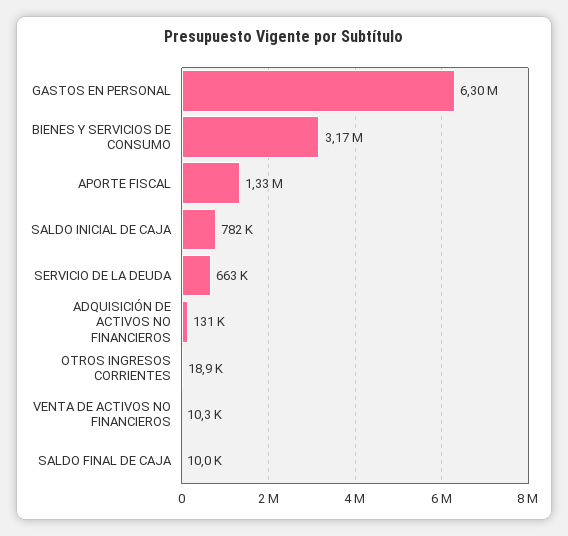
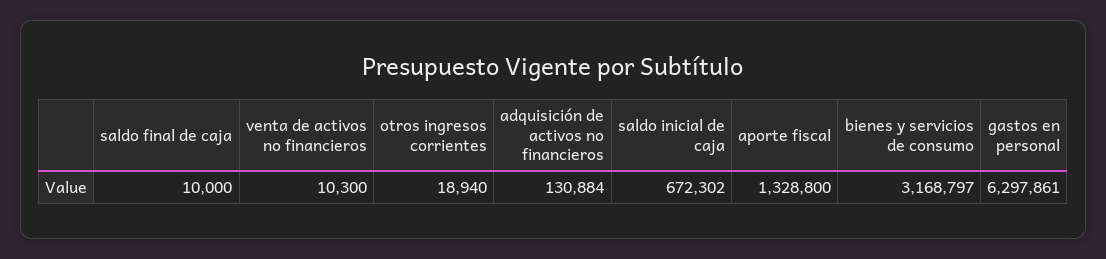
SALDO INICIAL DE CAJA: 782000 -> 672302
SERVICIO DE LA DEUDA: 663000 -> none

